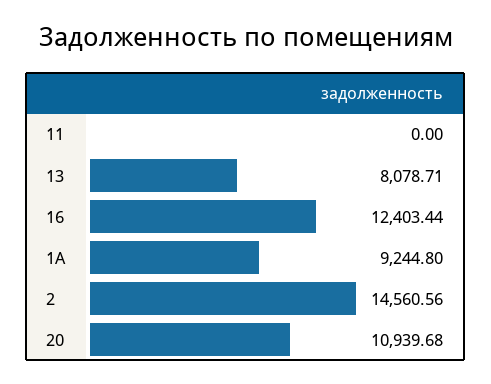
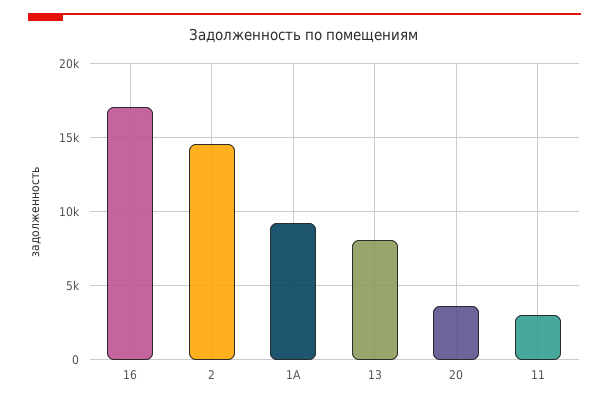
11: 0 -> 3000
16: 12403.44 -> 17000
20: 10939.68 -> 3500

